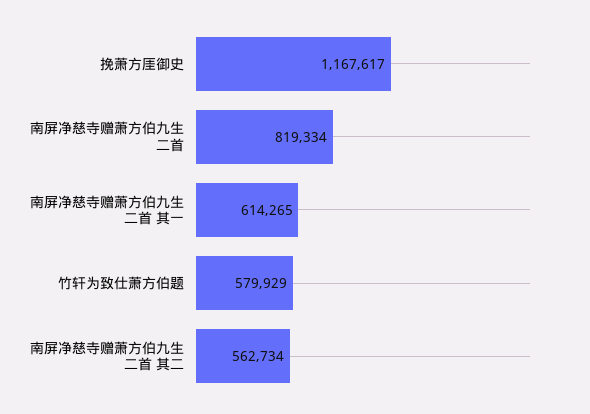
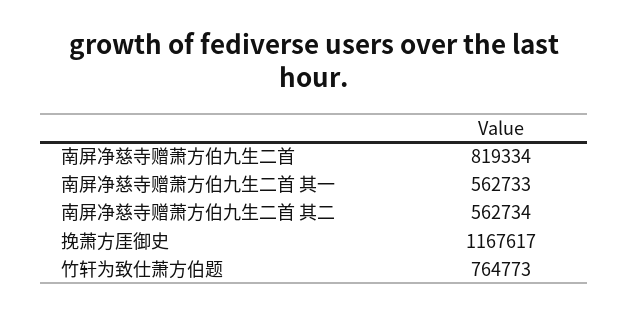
南屏净慈寺赠萧方伯九生二首 其一: 614265 -> 562733
竹轩为致仕萧方伯题: 579929 -> 764773

